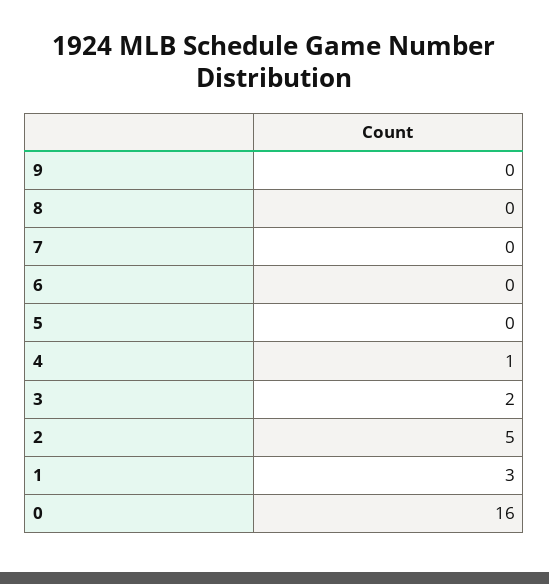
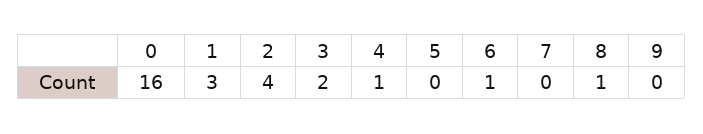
8: 0 -> 1
6: 0 -> 1
2: 5 -> 4

